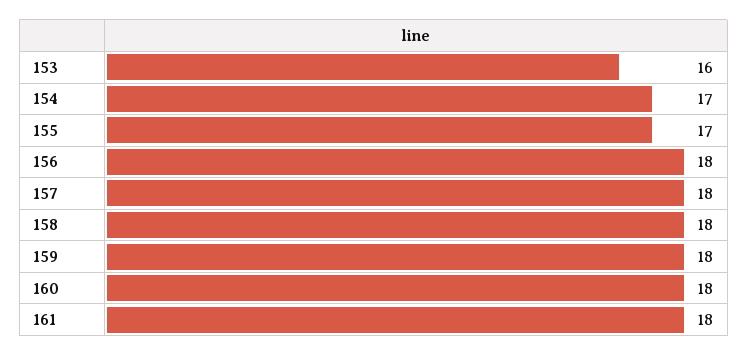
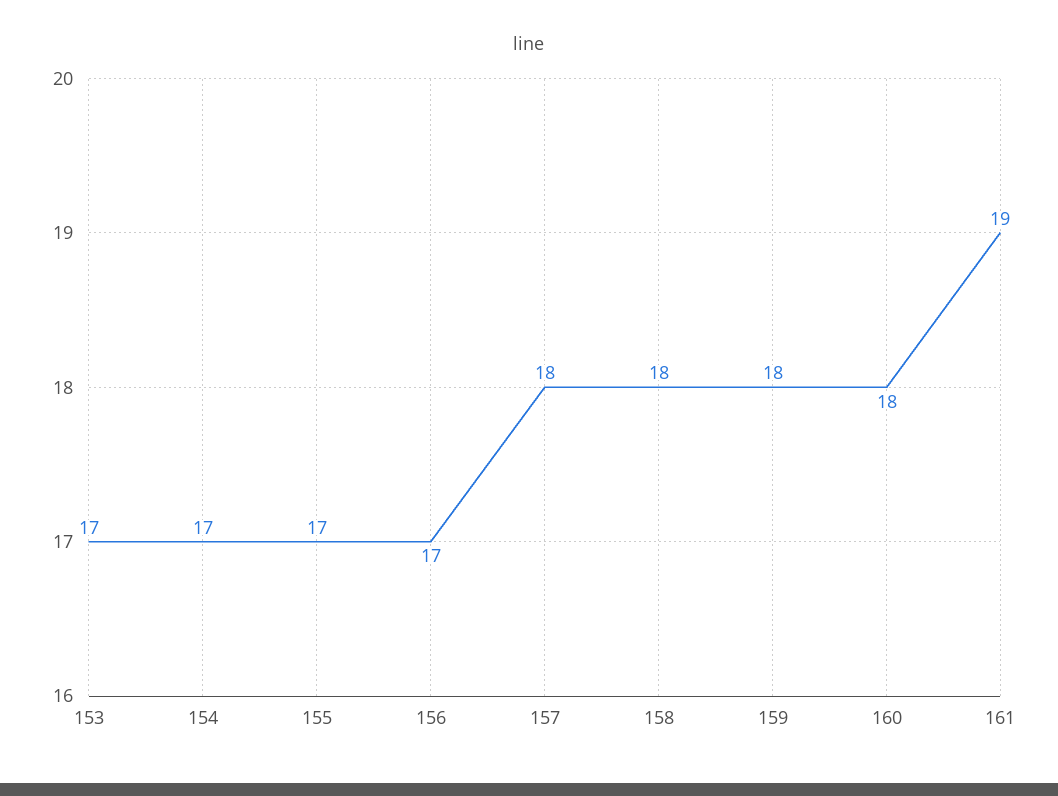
153: 16 -> 17
156: 18 -> 17
161: 18 -> 19

